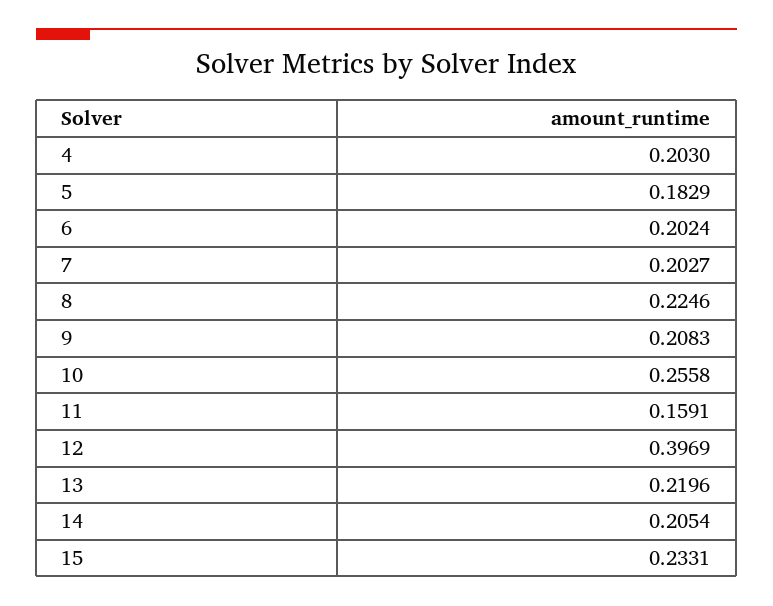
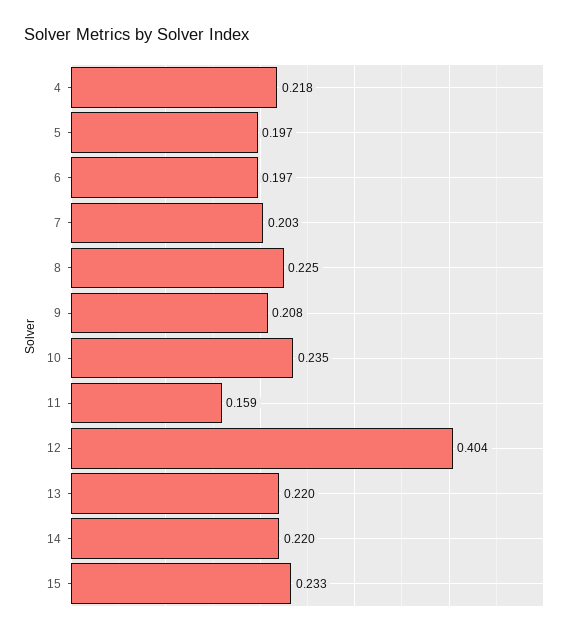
4: 0.203 -> 0.218
5: 0.1829 -> 0.197
6: 0.2024 -> 0.197
10: 0.2558 -> 0.235
12: 0.3969 -> 0.404
14: 0.2054 -> 0.22

